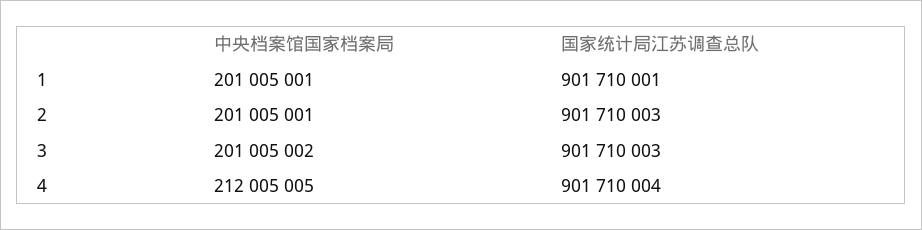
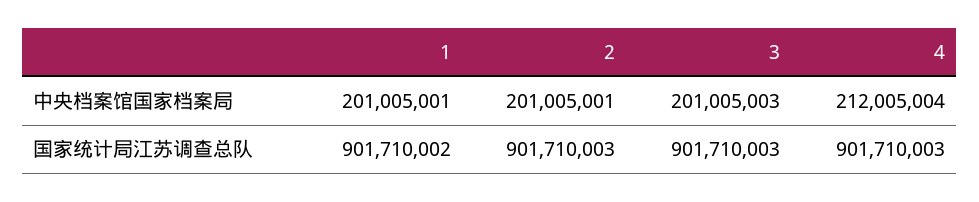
国家统计局江苏调查总队, 1: 901710001 -> 901710002
中央档案馆国家档案局, 3: 201005002 -> 201005003
中央档案馆国家档案局, 4: 212005005 -> 212005004
国家统计局江苏调查总队, 4: 901710004 -> 901710003

